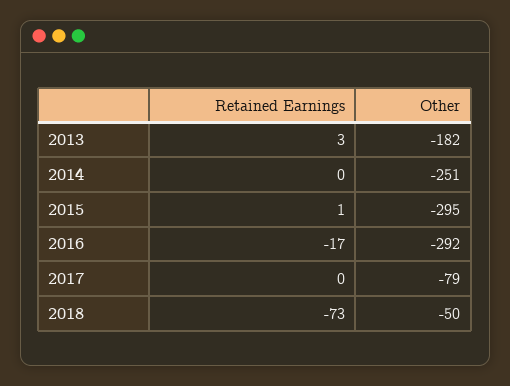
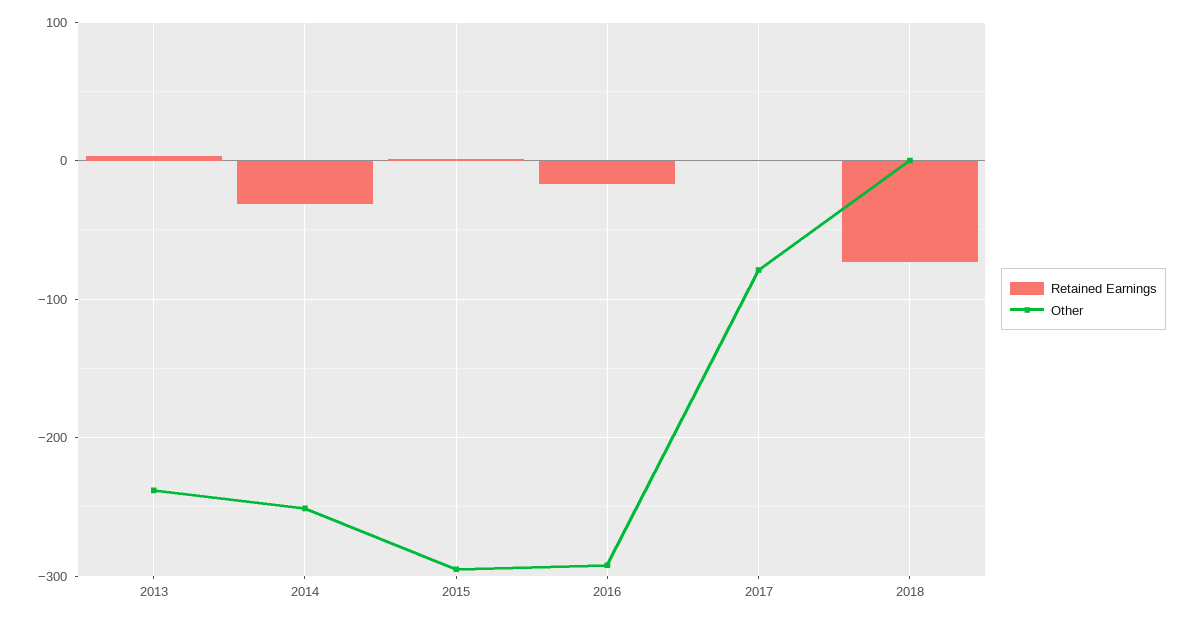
Other, 2013: -182 -> -240
Retained Earnings, 2014: 0 -> -30
Other, 2018: -50 -> 0

